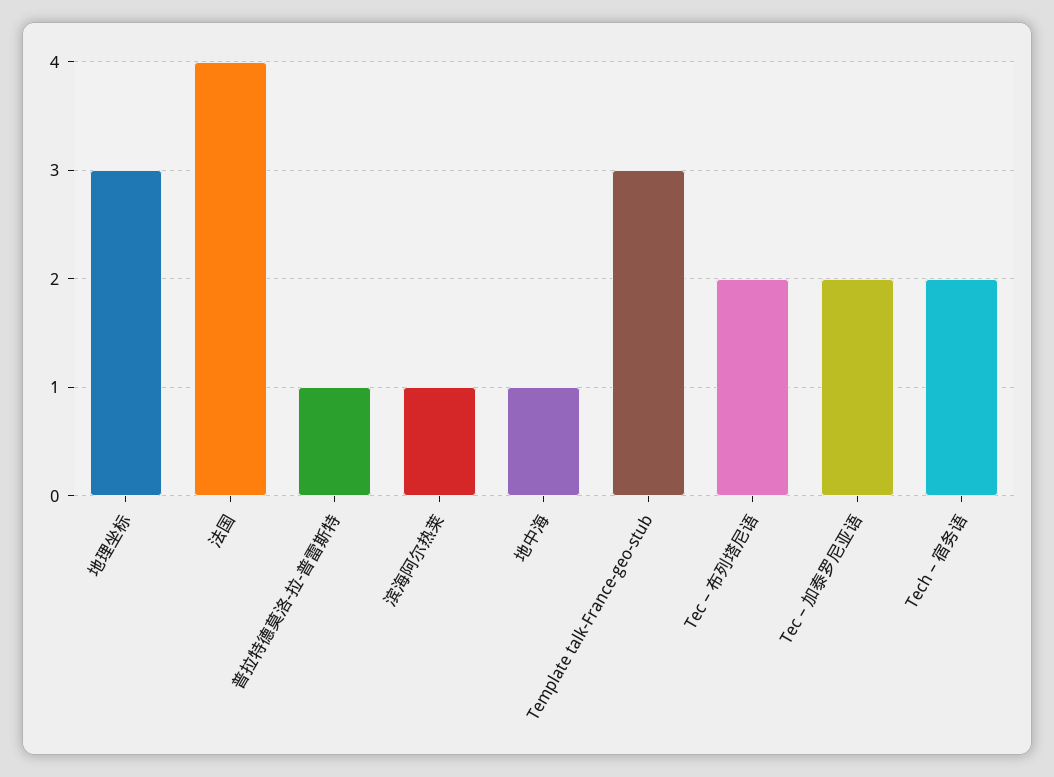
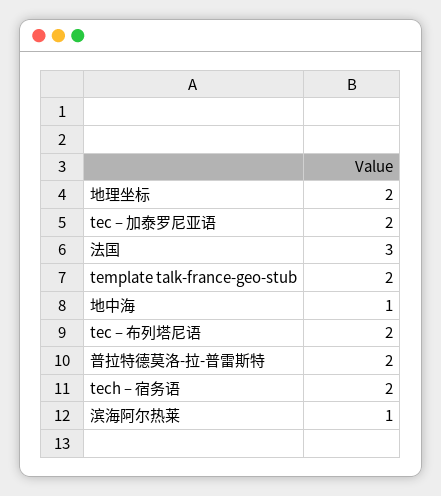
地理坐标: 3 -> 2
法国: 4 -> 3
普拉特德莫洛-拉-普雷斯特: 1 -> 2
Template talk-France-geo-stub: 3 -> 2

